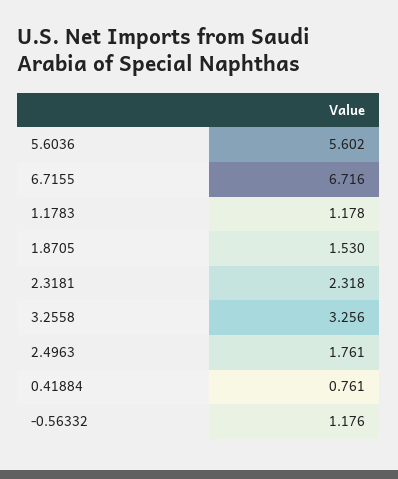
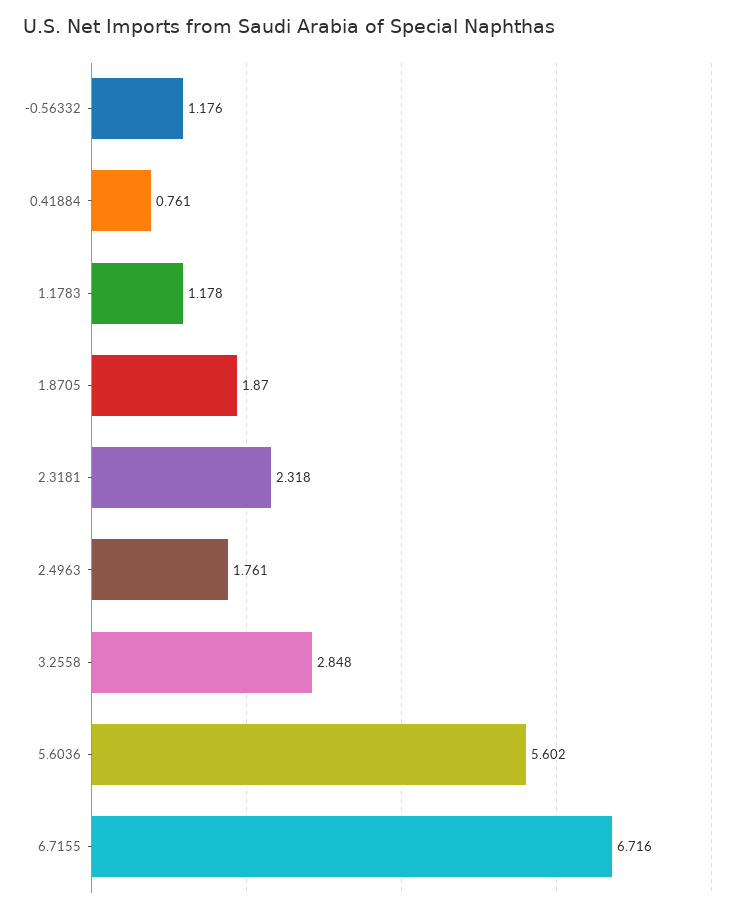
1.8705: 1.53 -> 1.87
3.2558: 3.256 -> 2.848

